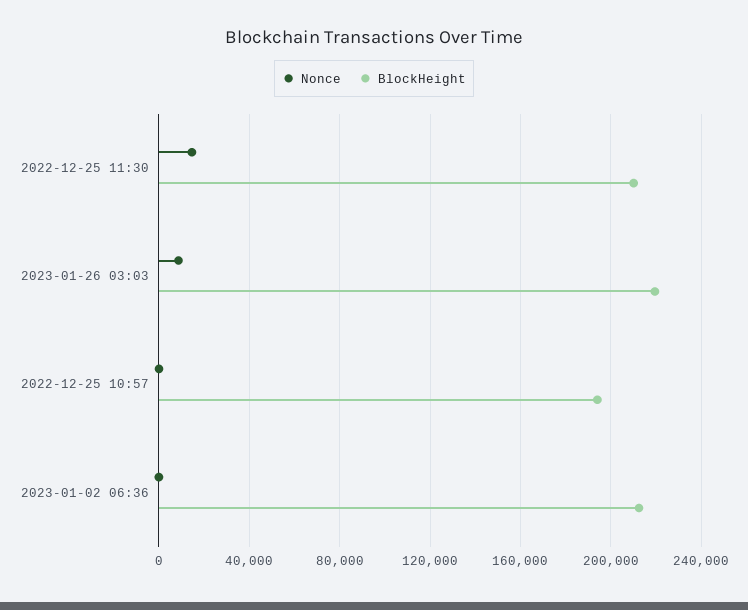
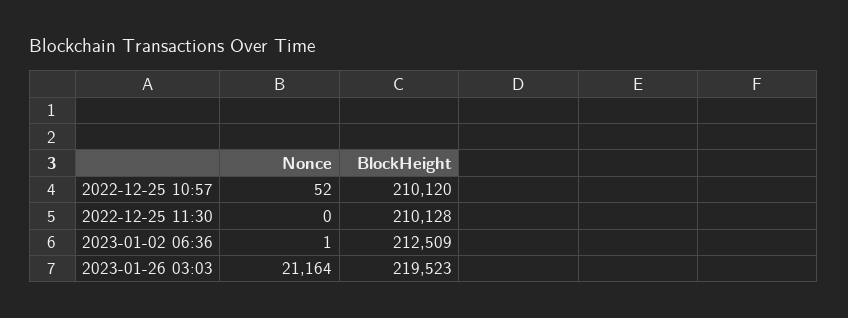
Nonce, 2022-12-25 11:30: 15000 -> 0
Nonce, 2023-01-26 03:03: 10000 -> 21164
BlockHeight, 2022-12-25 10:57: 195000 -> 210120

